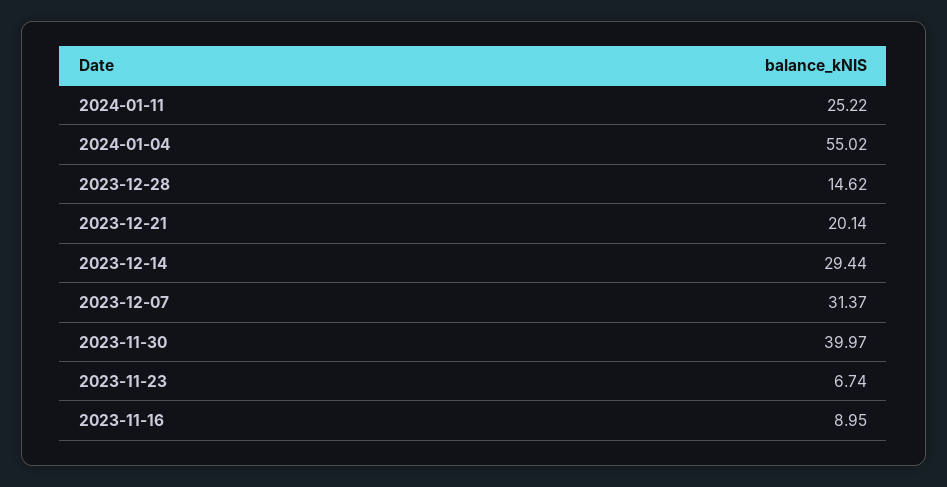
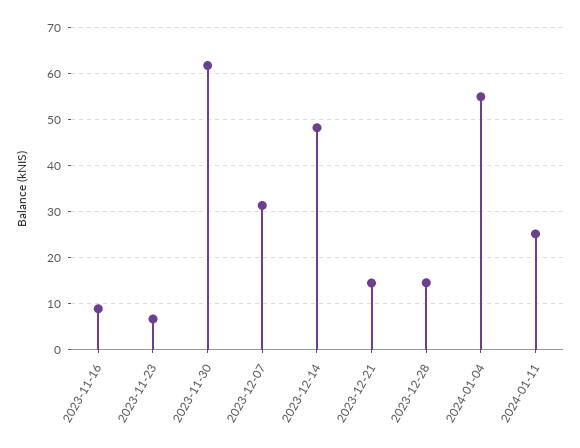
2023-12-21: 20.14 -> 14
2023-12-14: 29.44 -> 48
2023-11-30: 39.97 -> 62

